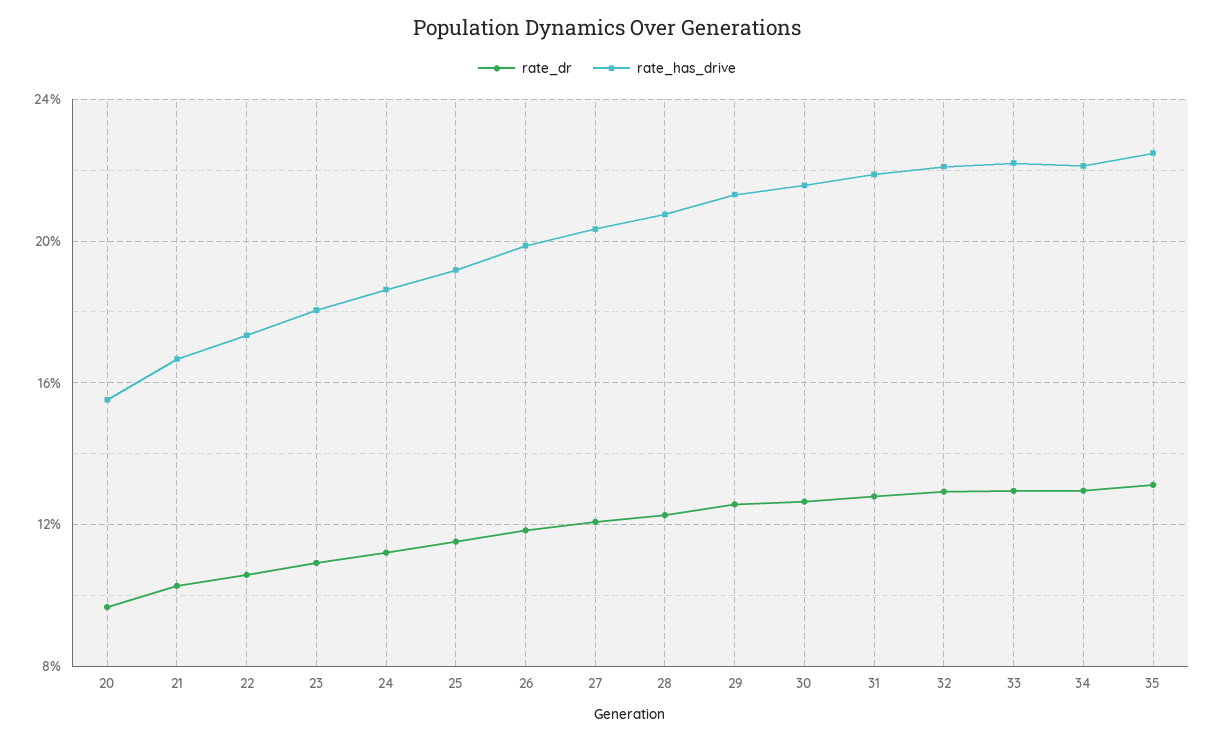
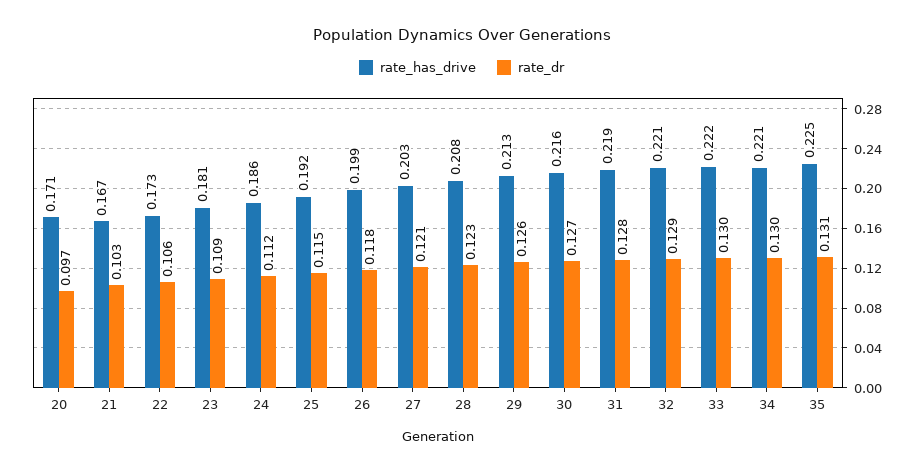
rate_has_drive, 20: 0.155 -> 0.171

